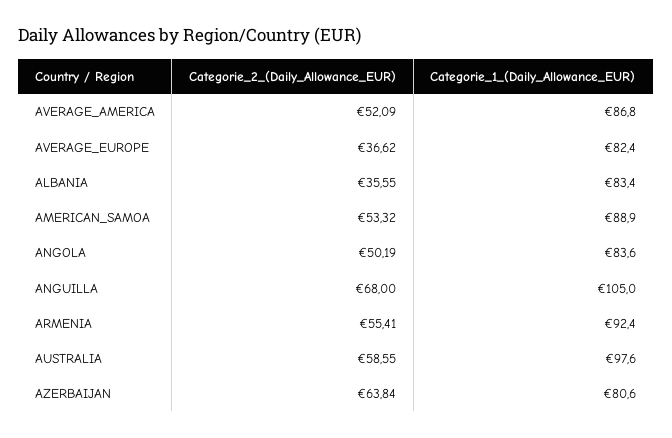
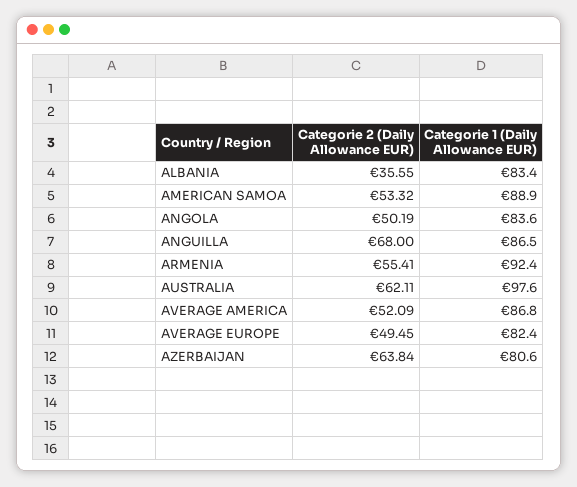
Categorie_2_(Daily_Allowance_EUR), AVERAGE_EUROPE: 36.62 -> 49.45
Categorie_1_(Daily_Allowance_EUR), ANGUILLA: 105 -> 86.5
Categorie_2_(Daily_Allowance_EUR), AUSTRALIA: 58.55 -> 62.11

